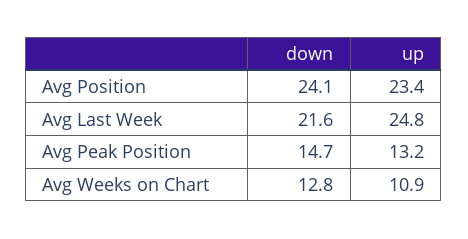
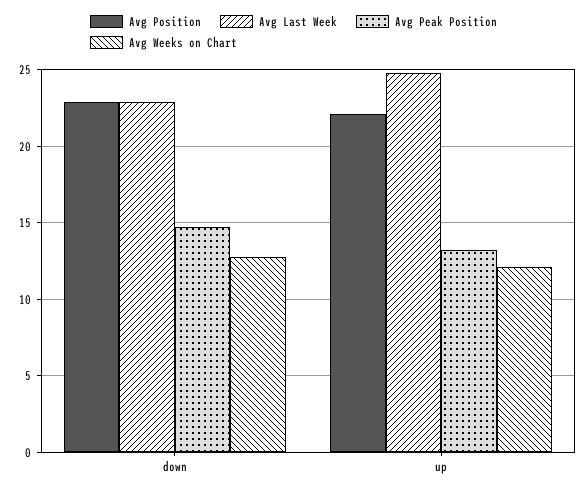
Avg Position, down: 24.1 -> 23
Avg Position, up: 23.4 -> 22
Avg Last Week, down: 21.6 -> 23
Avg Weeks on Chart, up: 10.9 -> 12

